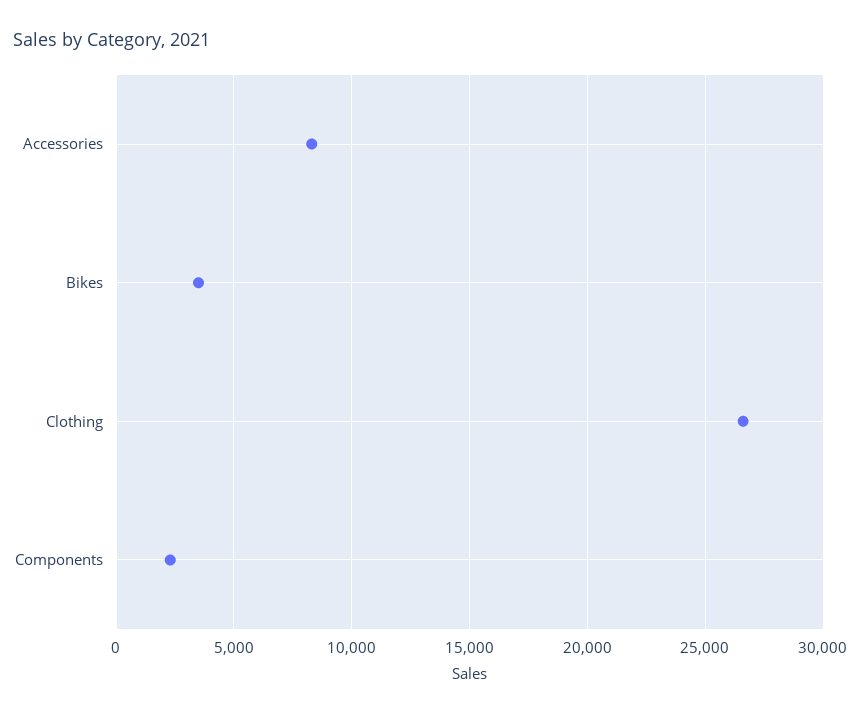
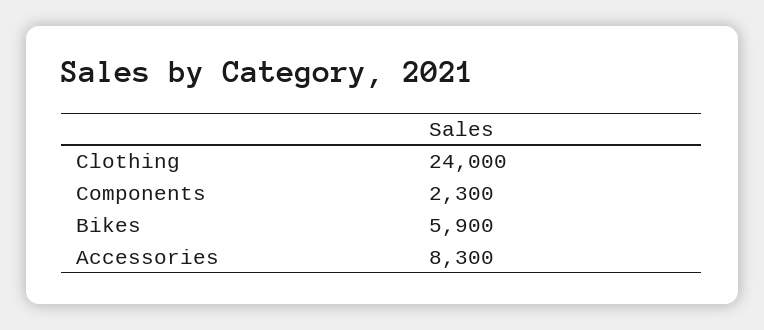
Bikes: 3500 -> 5900
Clothing: 26500 -> 24000

